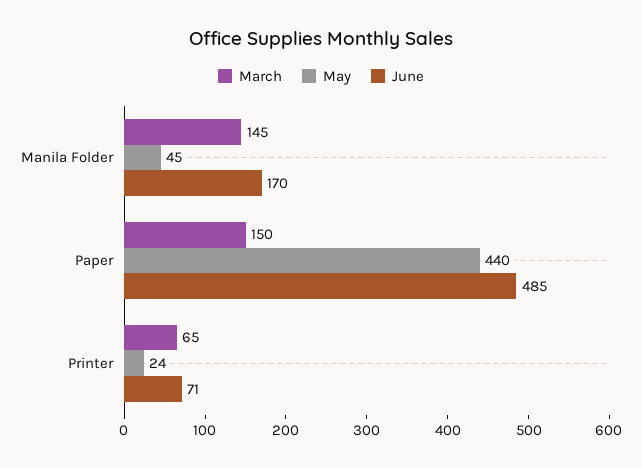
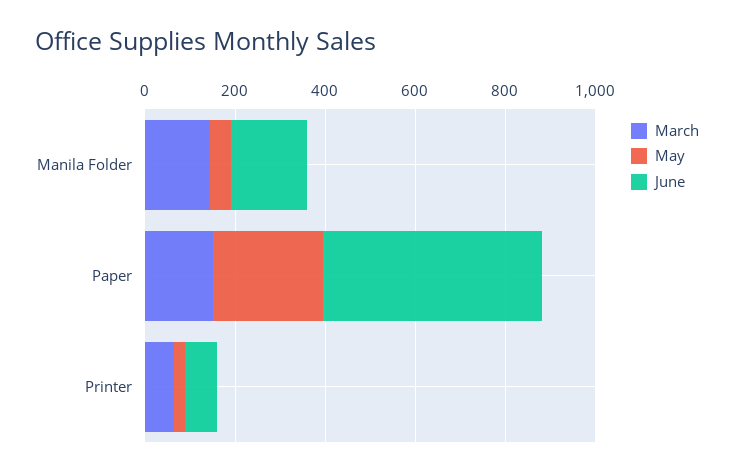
May, Paper: 440 -> 250

